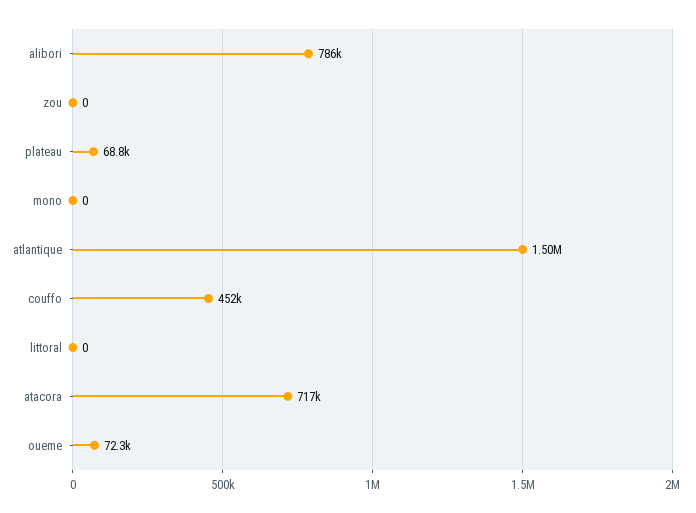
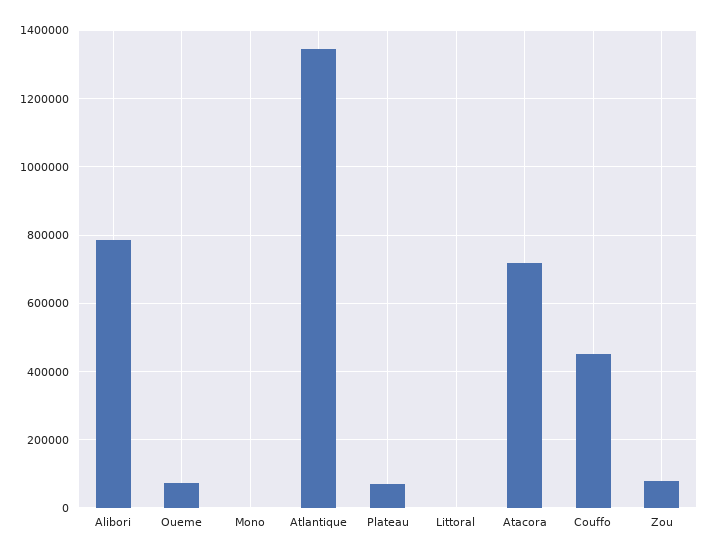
zou: 0 -> 80000
atlantique: 1500000 -> 1340000

